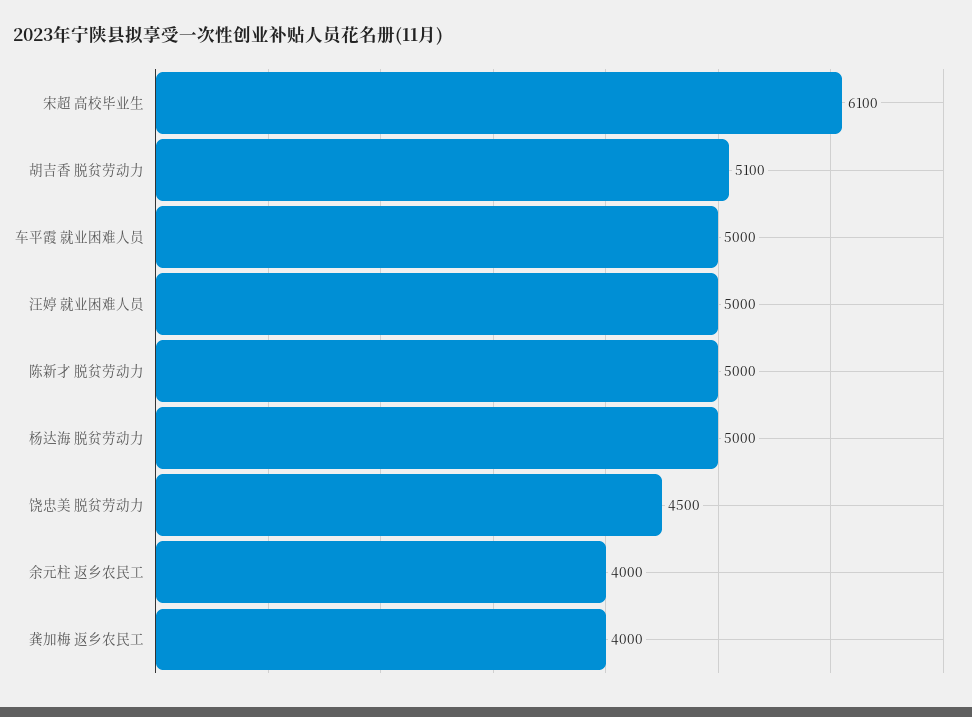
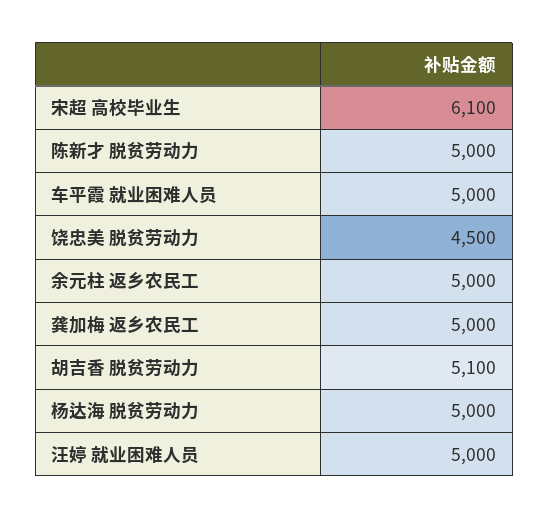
余元柱 返乡农民工: 4000 -> 5000
龚加梅 返乡农民工: 4000 -> 5000

